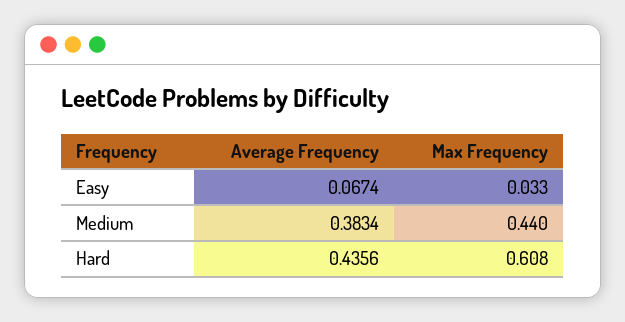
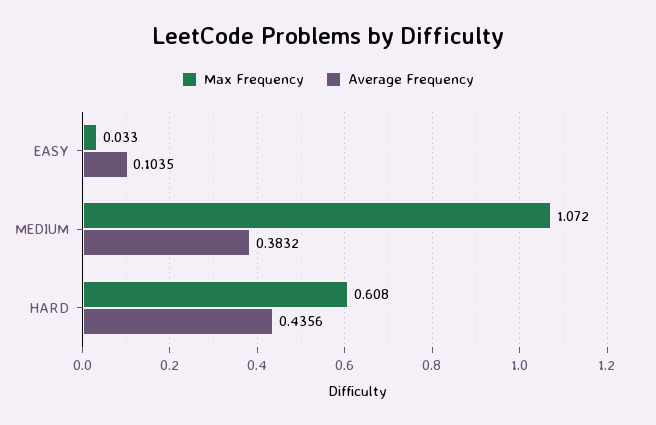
Average Frequency, Easy: 0.0674 -> 0.1035
Average Frequency, Medium: 0.3834 -> 0.3832
Max Frequency, Medium: 0.44 -> 1.072

